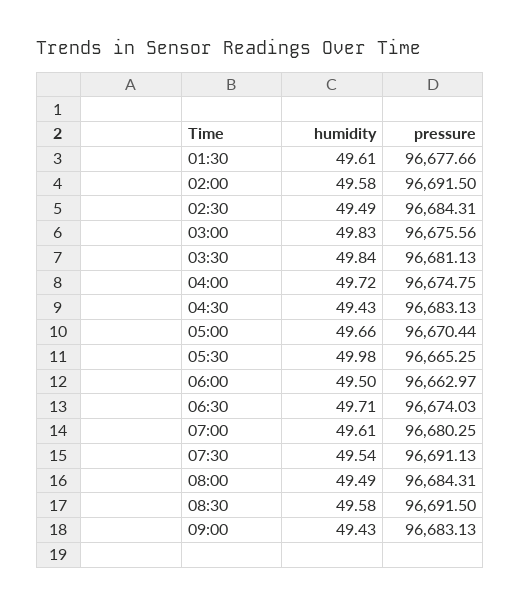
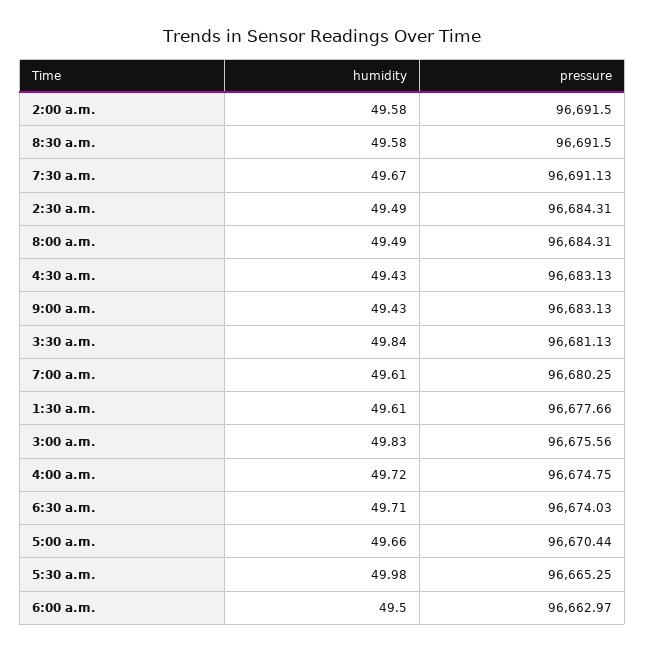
humidity, 07:30: 49.54 -> 49.67

